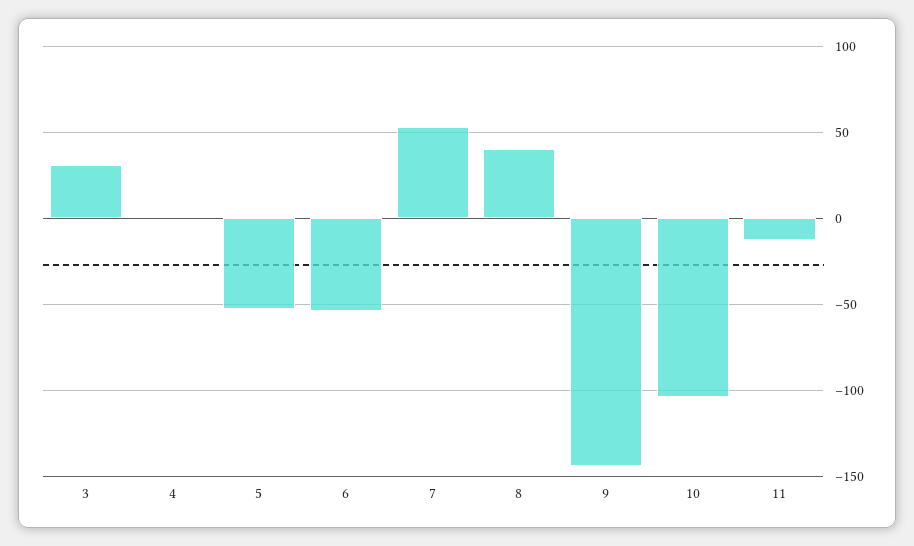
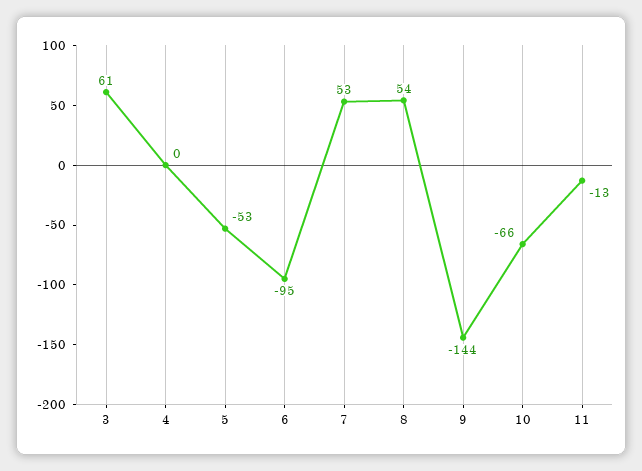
3: 30 -> 61
6: -55 -> -95
8: 40 -> 54
10: -105 -> -66

